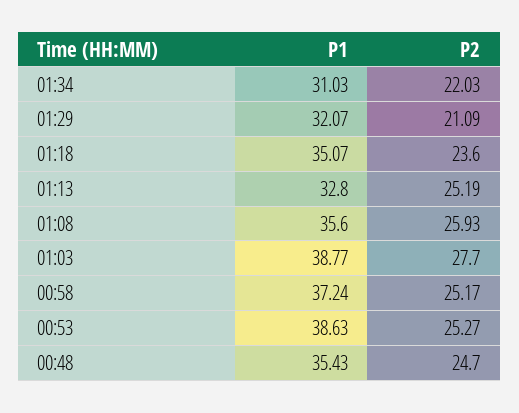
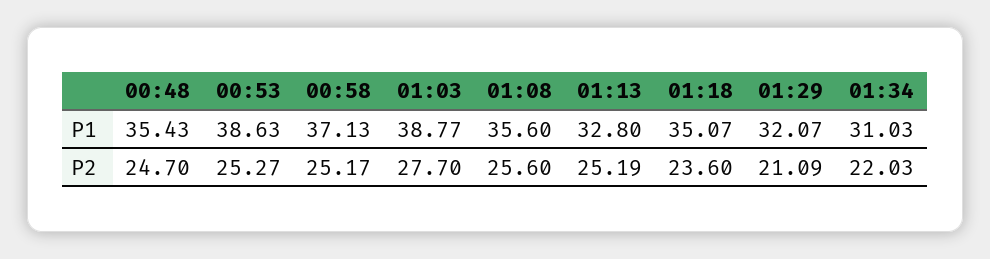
P2, 01:08: 25.93 -> 25.6
P1, 00:58: 37.24 -> 37.13

